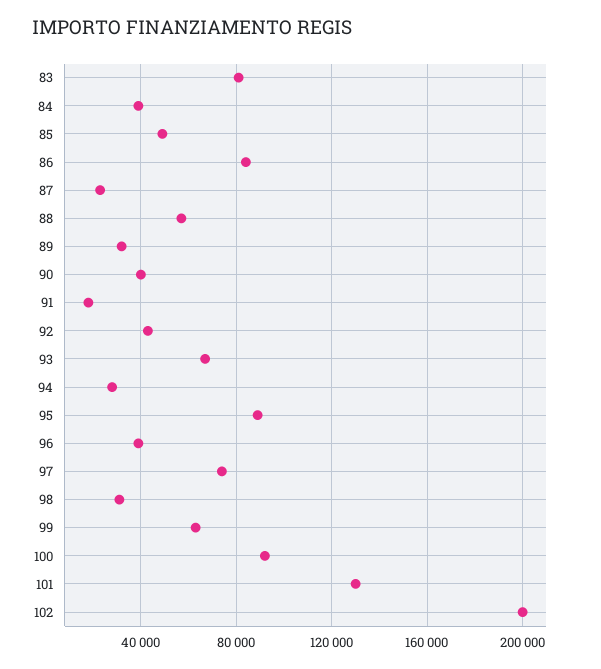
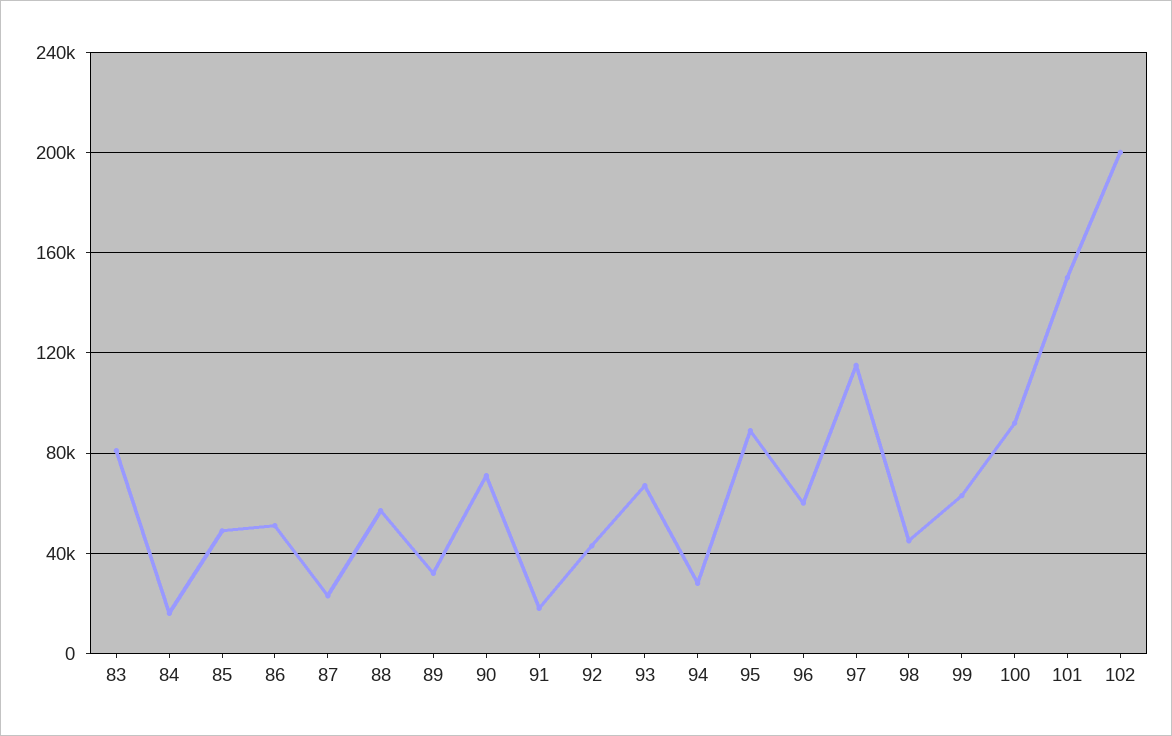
84: 40000 -> 15000
86: 85000 -> 50000
90: 40000 -> 70000
96: 40000 -> 60000
97: 75000 -> 115000
98: 30000 -> 45000
101: 130000 -> 150000

